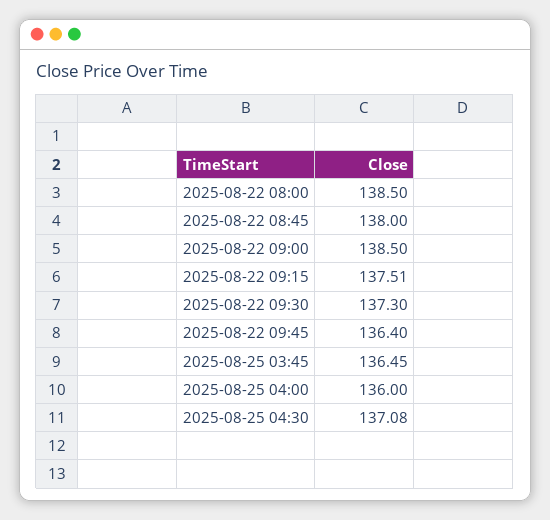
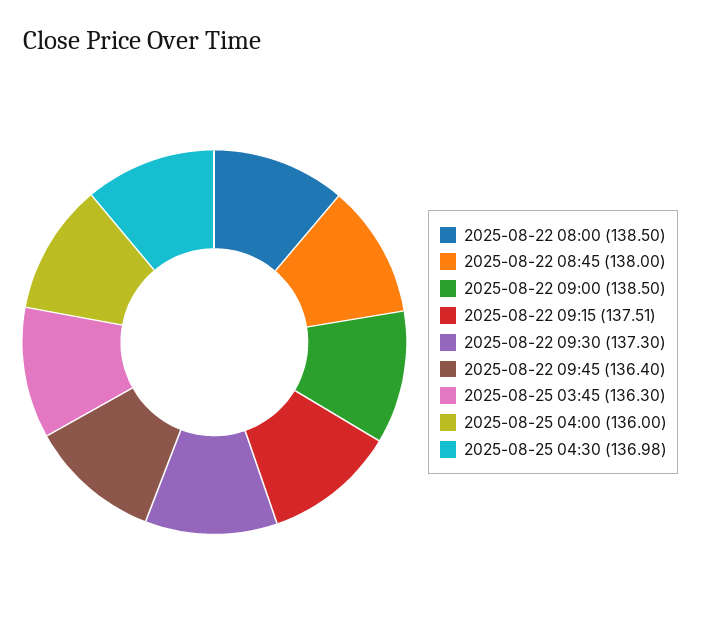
2025-08-25 03:45: 136.45 -> 136.3
2025-08-25 04:30: 137.08 -> 136.98

